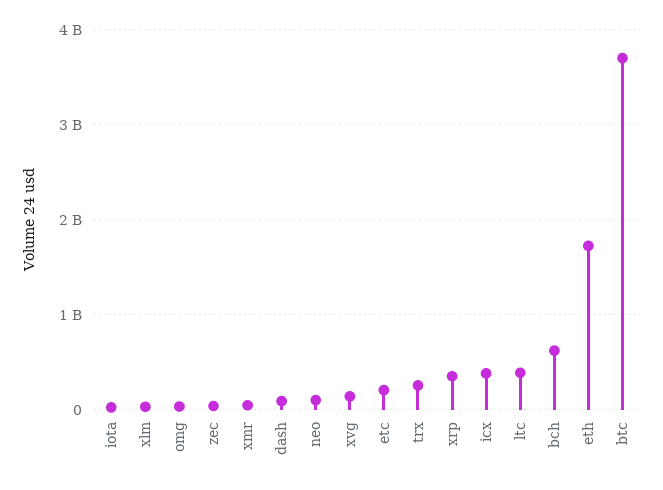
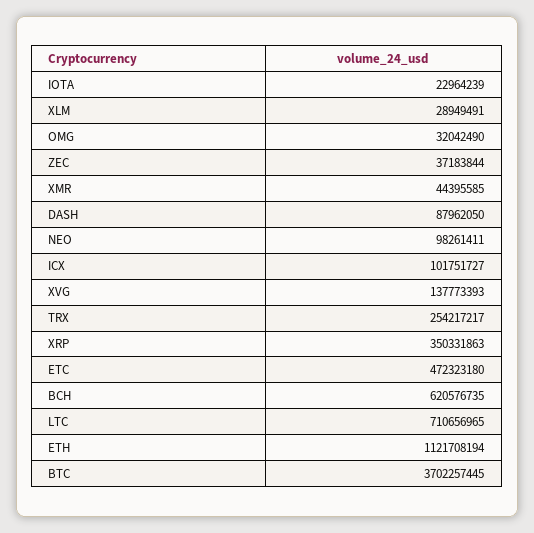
etc: 200000000 -> 472323180
icx: 400000000 -> 101751727
ltc: 400000000 -> 710656965
eth: 1700000000 -> 1121708194

